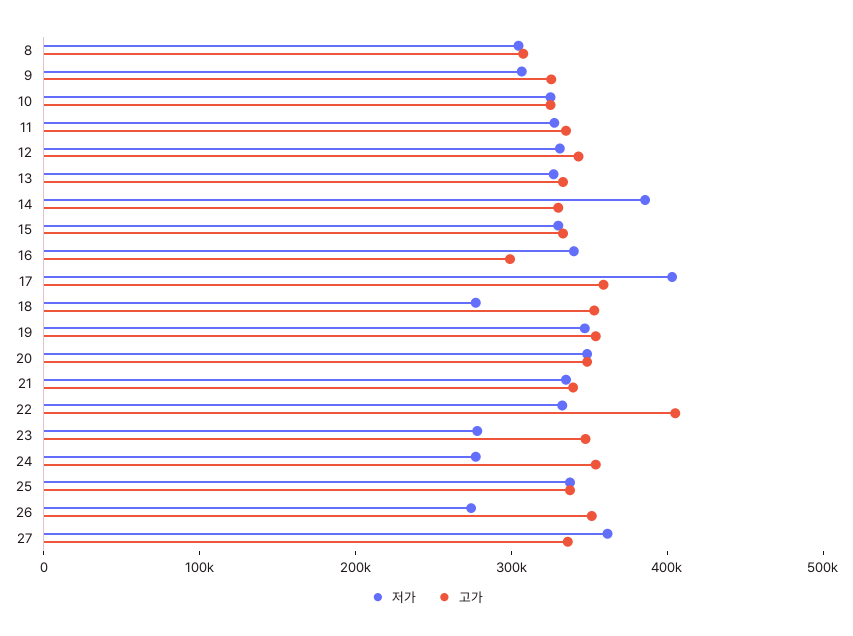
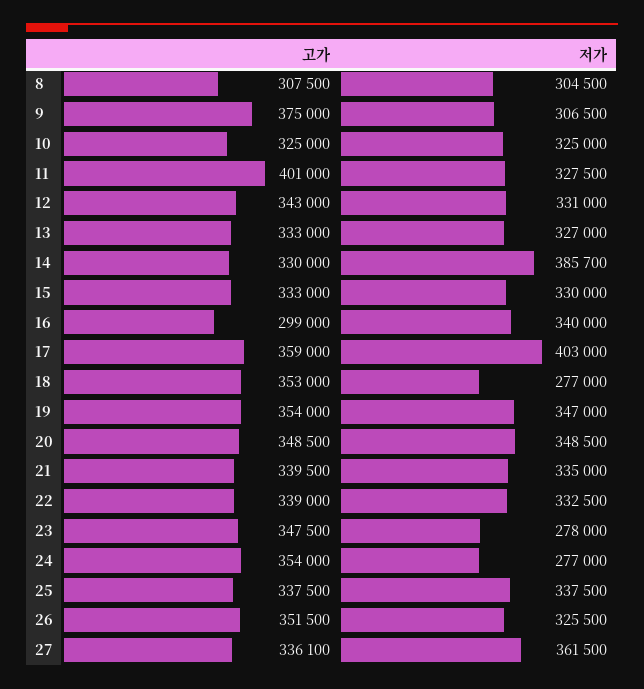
고가, 9: 320000 -> 375000
고가, 11: 340000 -> 401000
고가, 22: 400000 -> 339000
저가, 26: 280000 -> 325500

